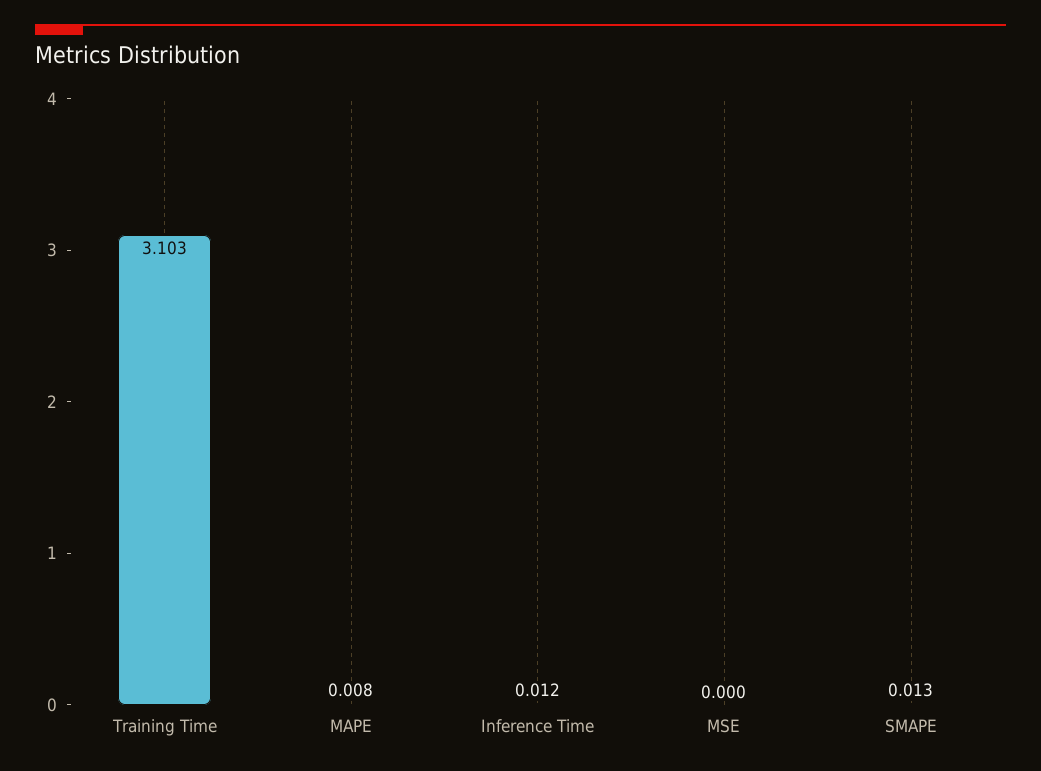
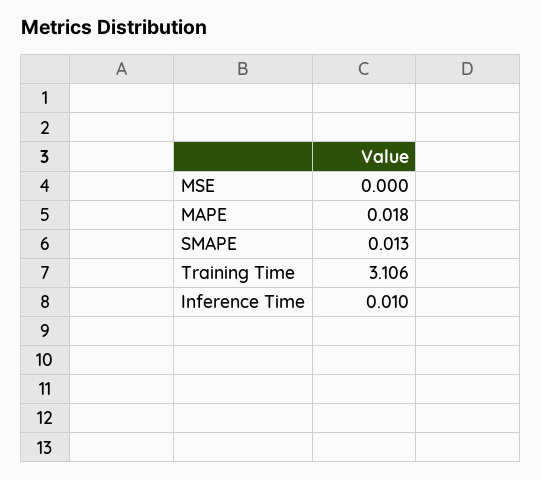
Training Time: 3.103 -> 3.106
MAPE: 0.008 -> 0.018
Inference Time: 0.012 -> 0.01

